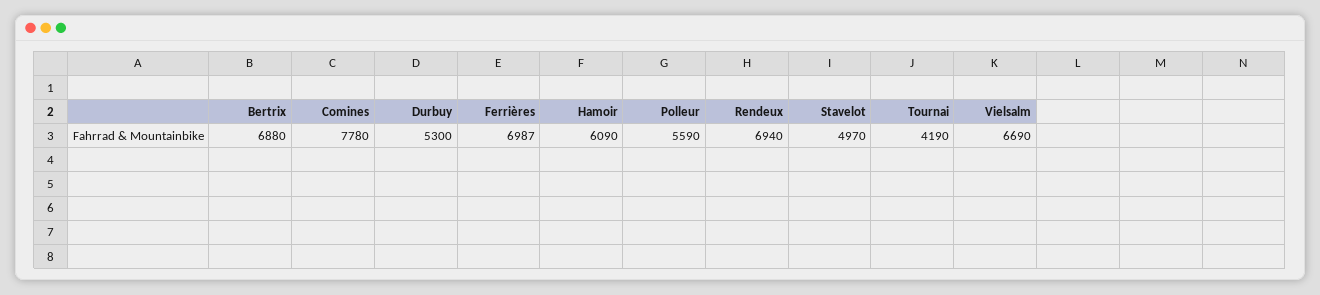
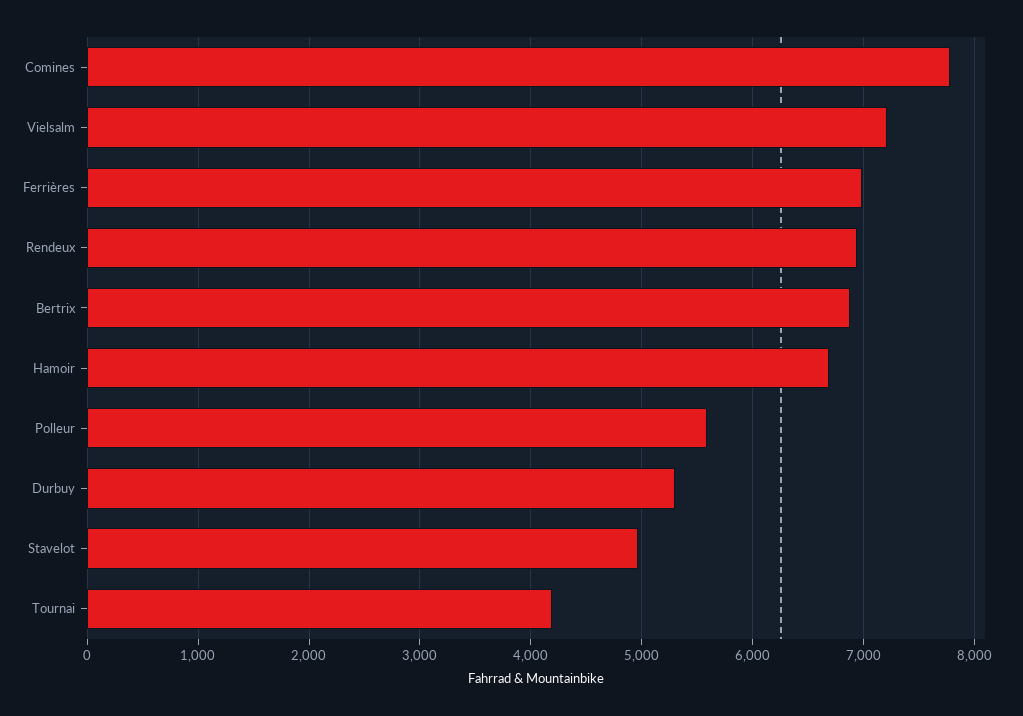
Hamoir: 6090 -> 6700
Vielsalm: 6690 -> 7200

